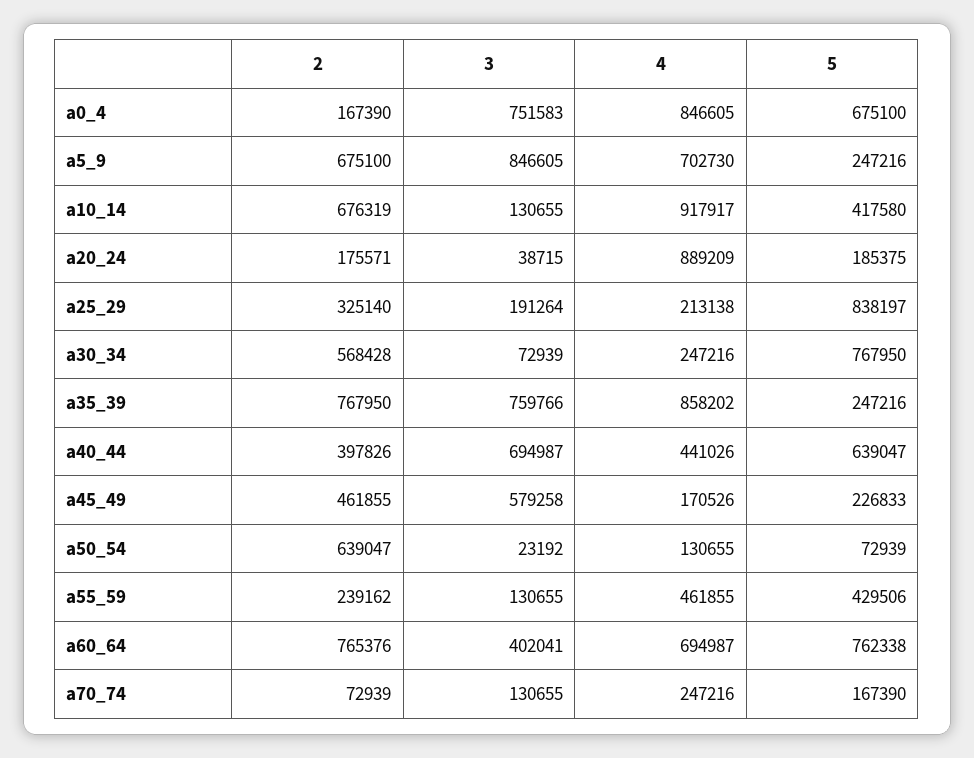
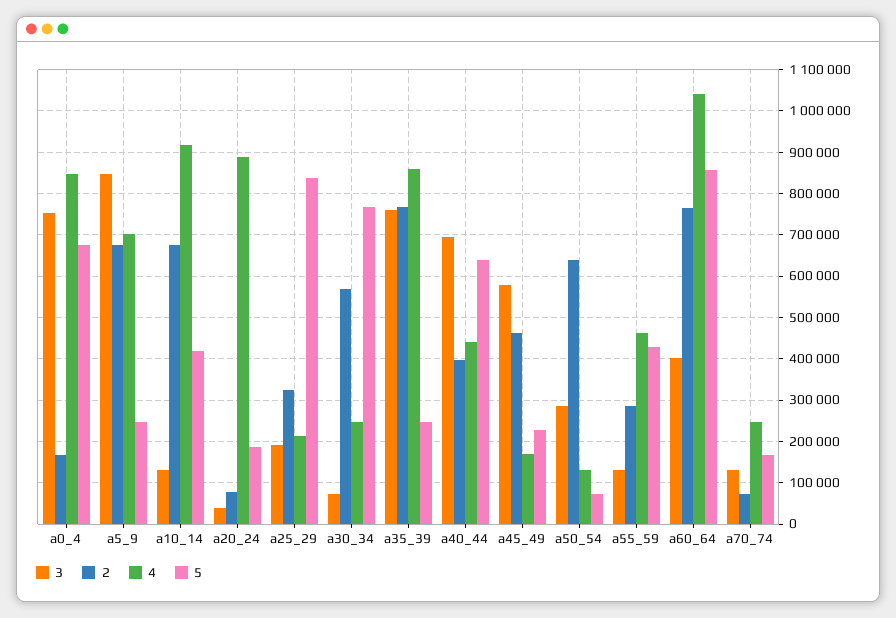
2, a20_24: 175571 -> 80000
3, a50_54: 23192 -> 280000
2, a55_59: 239162 -> 280000
4, a60_64: 694987 -> 1040000
5, a60_64: 762338 -> 860000

